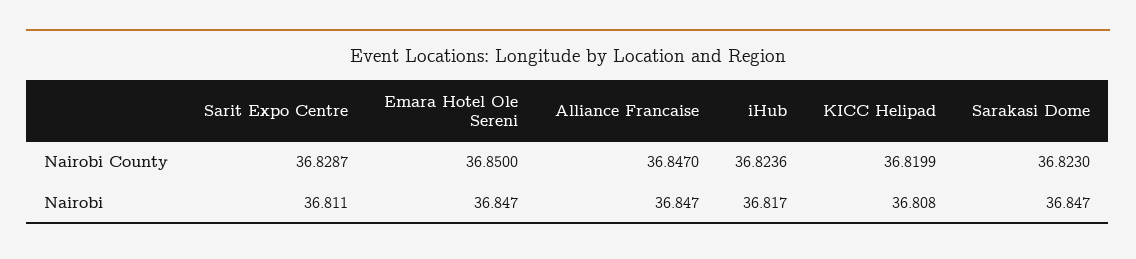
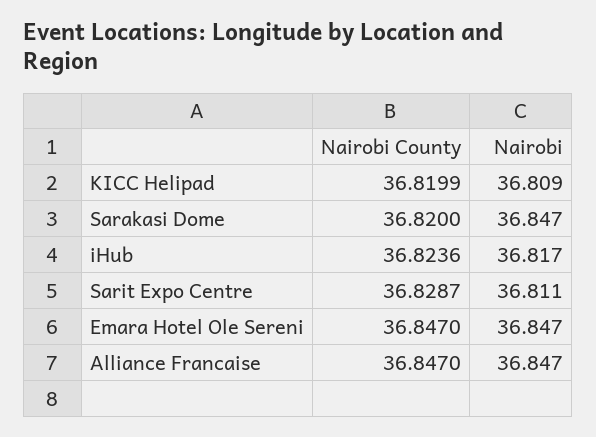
Emara Hotel Ole Sereni, Nairobi County: 36.85 -> 36.847
Sarakasi Dome, Nairobi County: 36.823 -> 36.82
KICC Helipad, Nairobi: 36.808 -> 36.809

